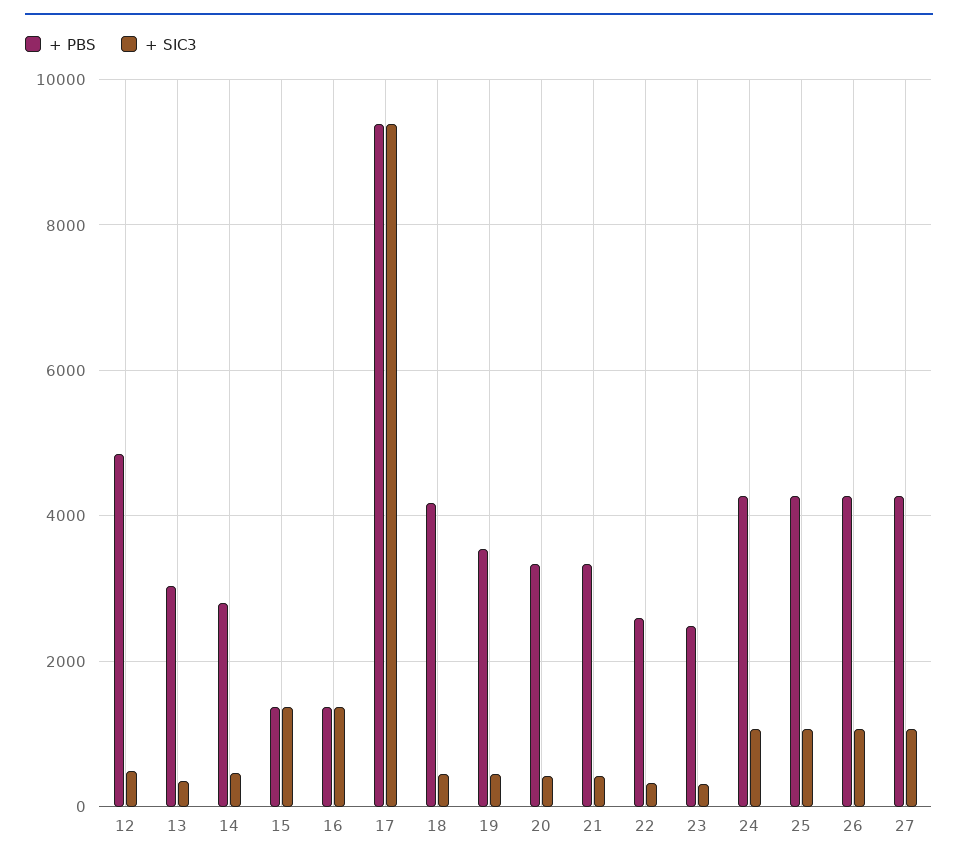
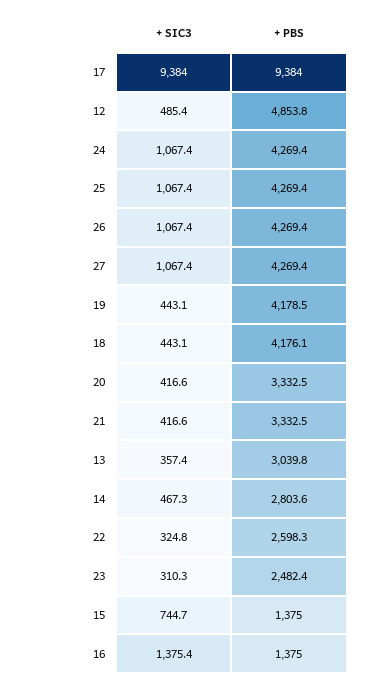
+ SIC3, 15: 1400 -> 744.7
+ PBS, 19: 3600 -> 4178.5

